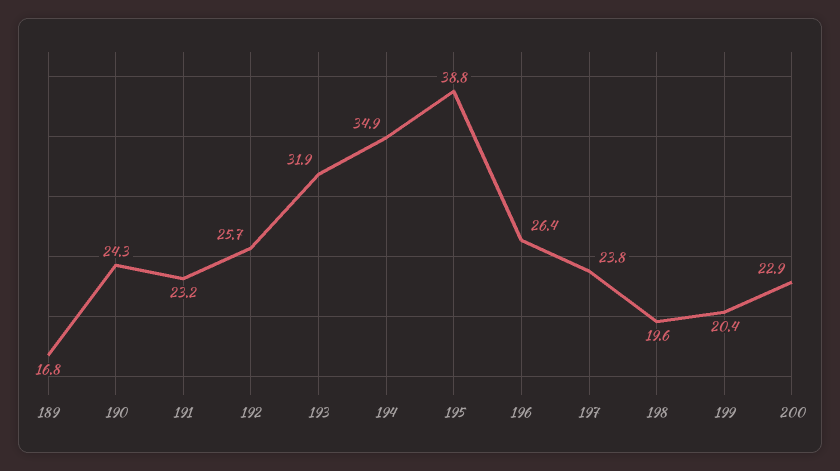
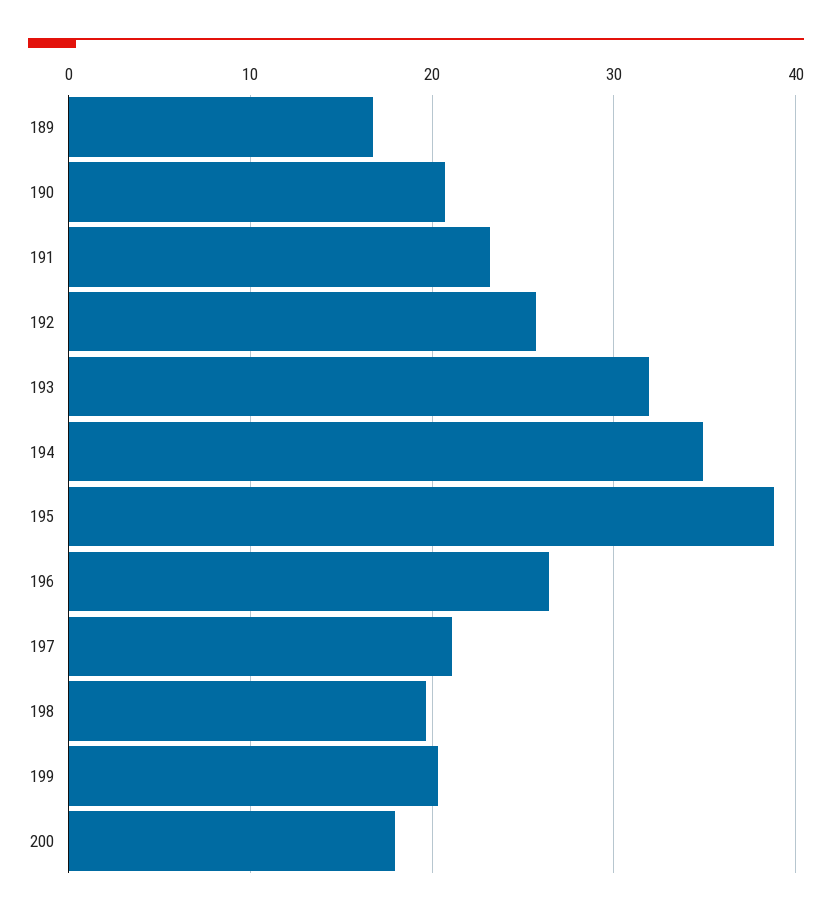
190: 24.3 -> 21
197: 23.8 -> 21
200: 22.9 -> 18

